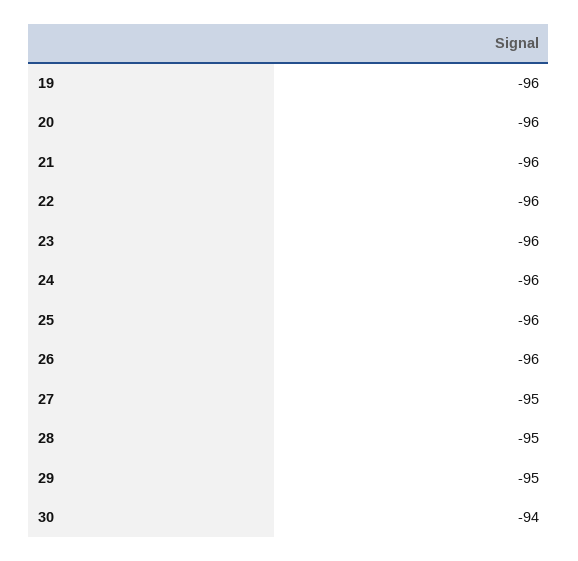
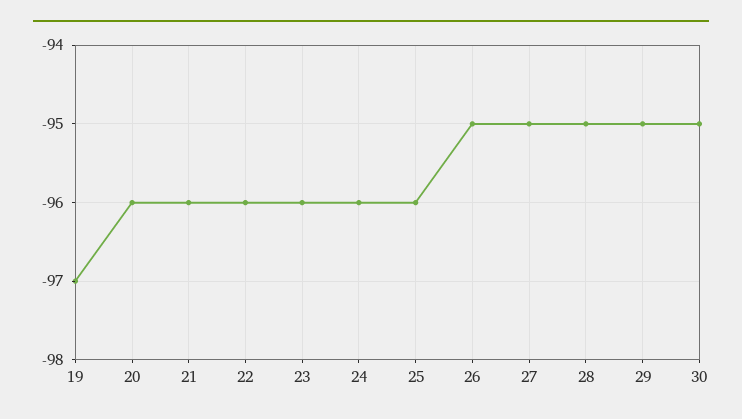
19: -96 -> -97
26: -96 -> -95
30: -94 -> -95

